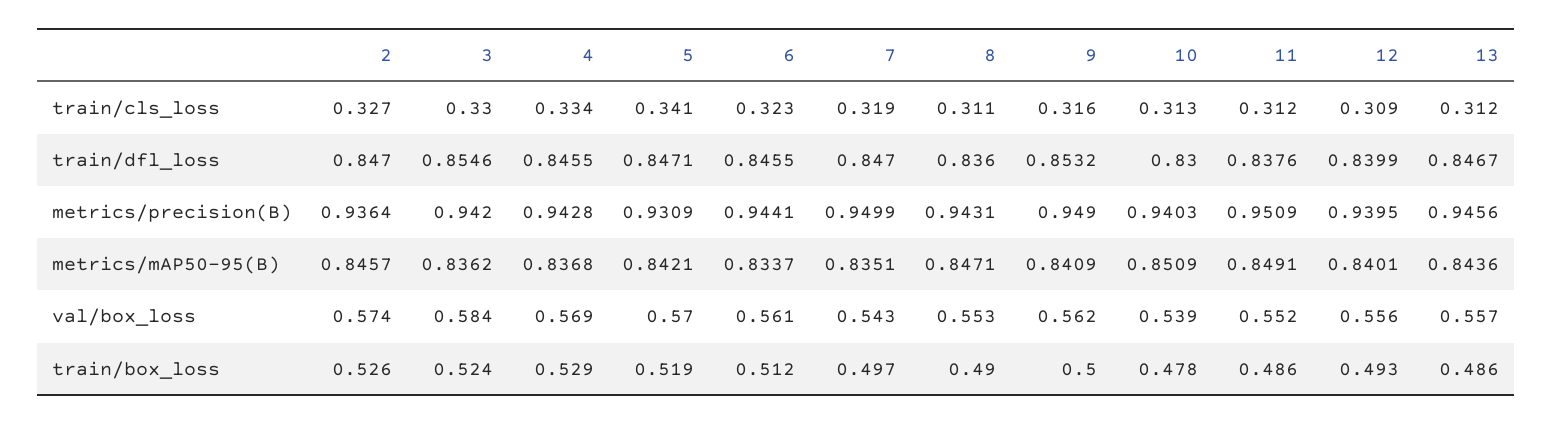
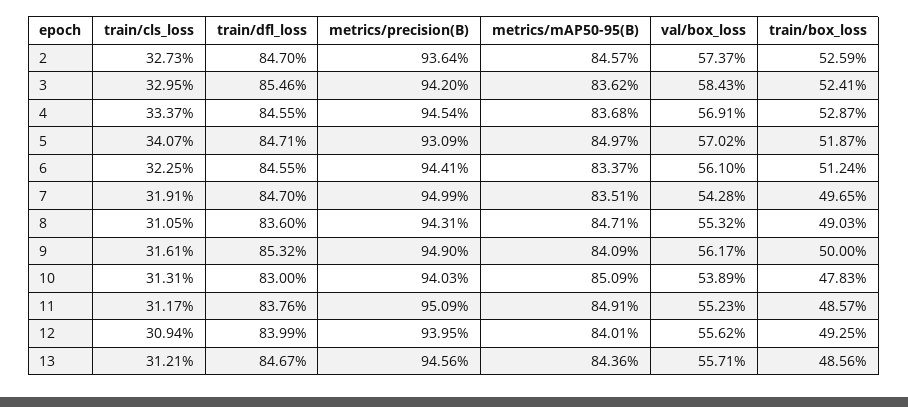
4, metrics/precision(B): 0.9428 -> 0.9454
5, metrics/mAP50-95(B): 0.8421 -> 0.8497

